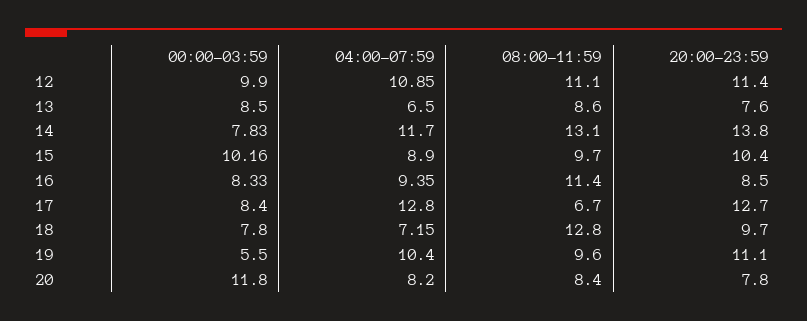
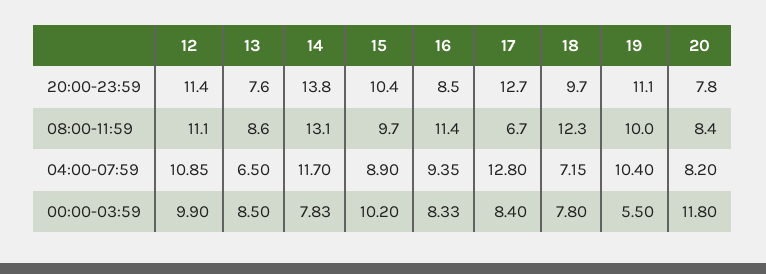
00:00-03:59, 15: 10.16 -> 10.2
08:00-11:59, 18: 12.8 -> 12.3
08:00-11:59, 19: 9.6 -> 10

